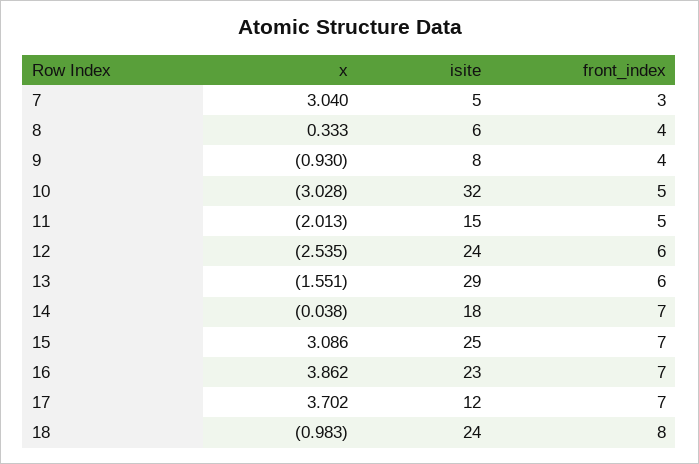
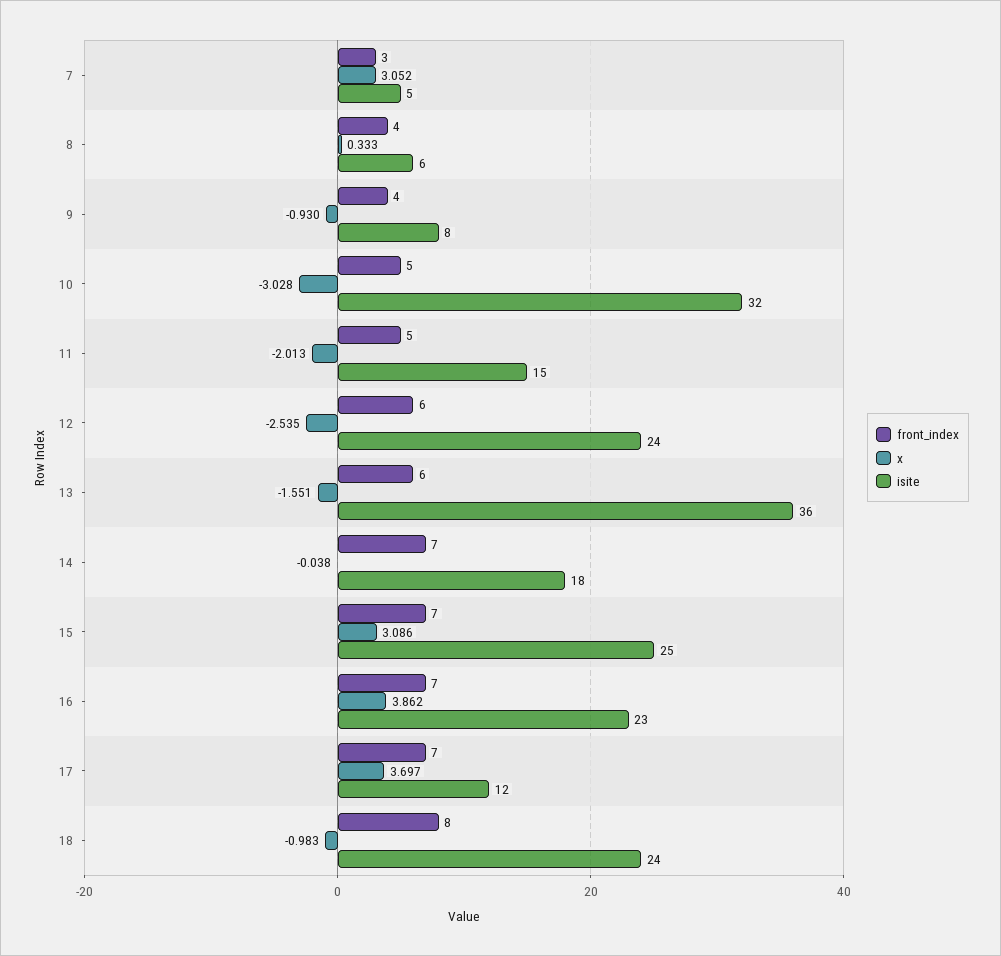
x, 7: 3.04 -> 3.052
isite, 13: 29 -> 36
x, 17: 3.702 -> 3.697

